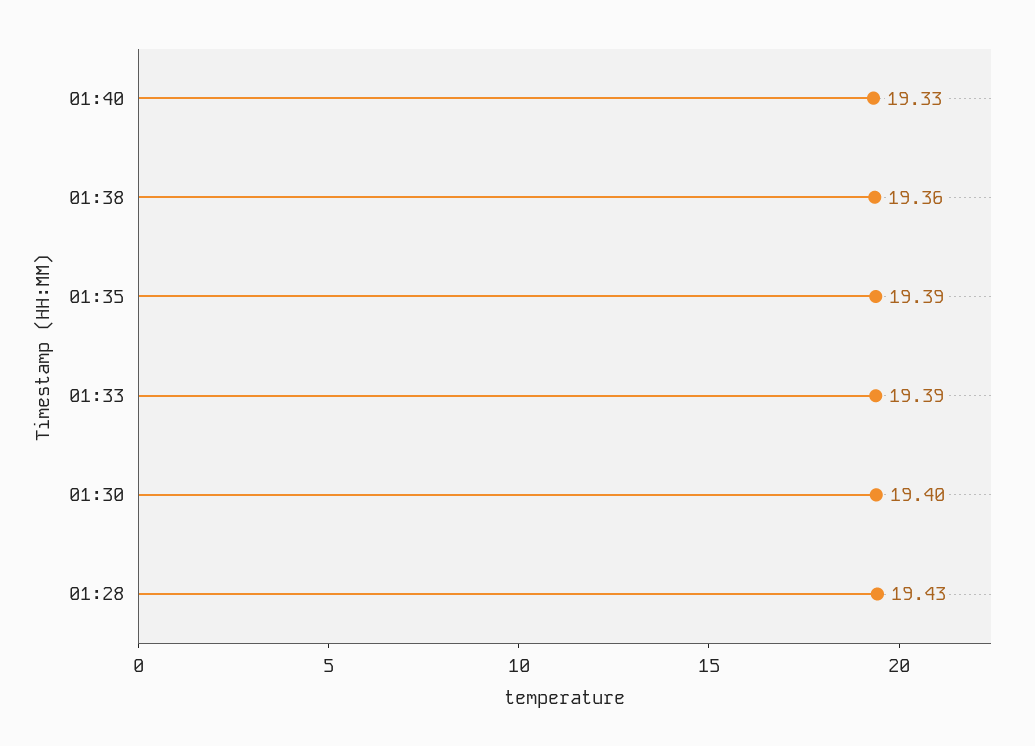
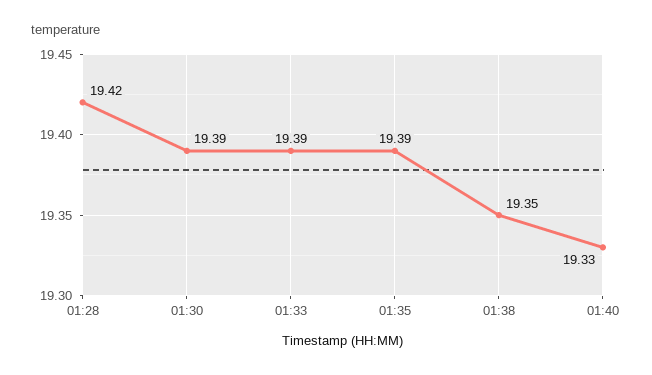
01:38: 19.36 -> 19.35
01:30: 19.4 -> 19.39
01:28: 19.43 -> 19.42

